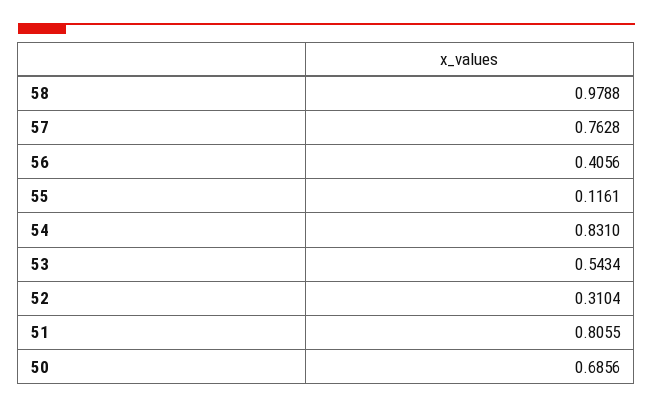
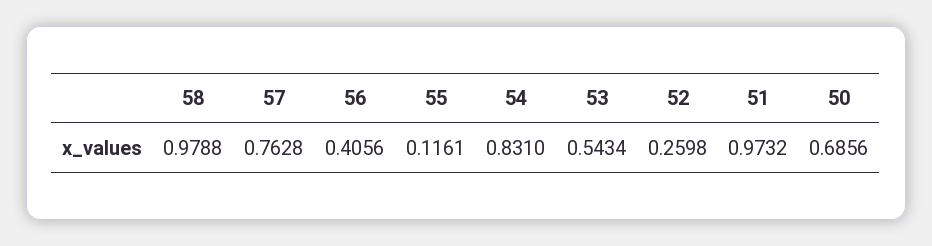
52: 0.3104 -> 0.2598
51: 0.8055 -> 0.9732

